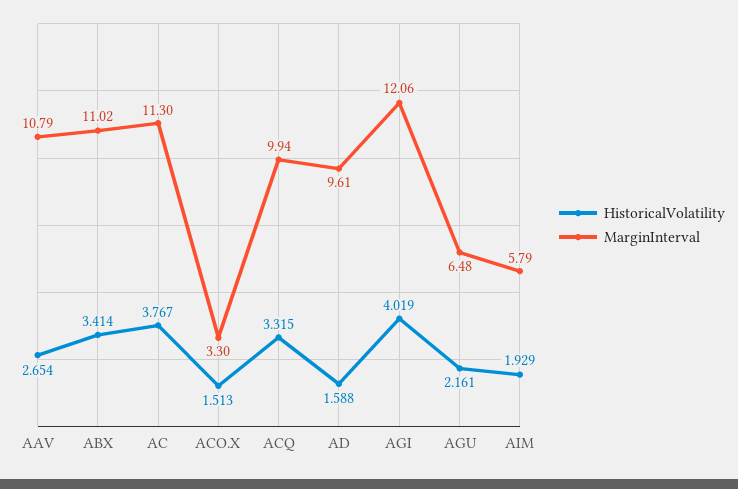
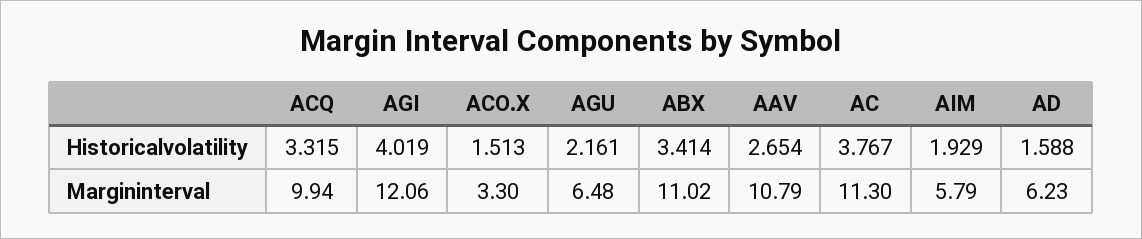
MarginInterval, AD: 9.61 -> 6.23

